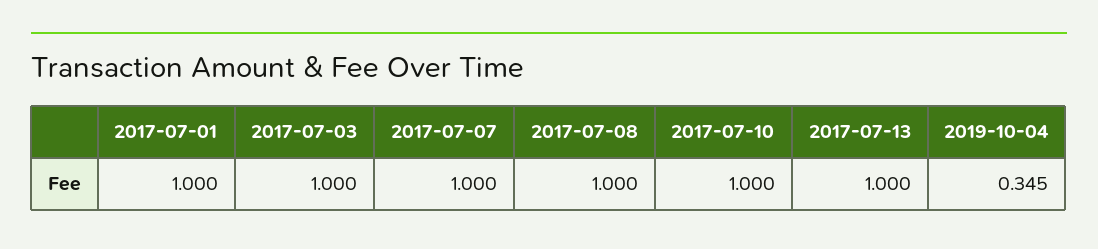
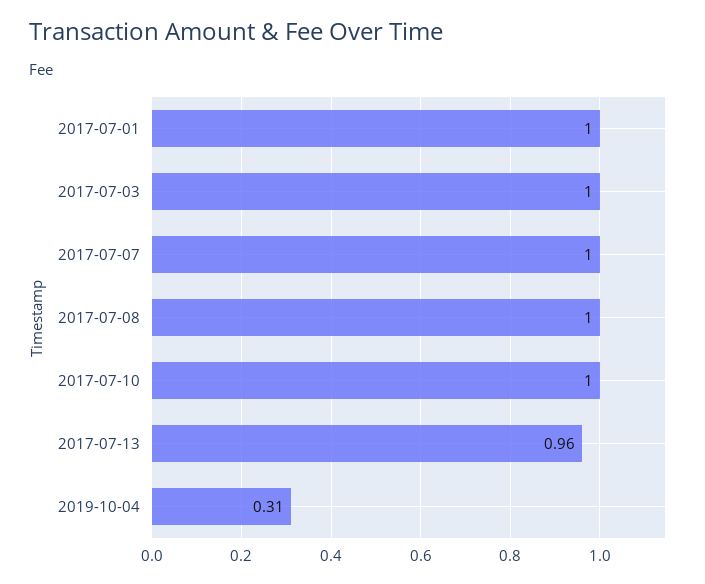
2017-07-13: 1 -> 0.96
2019-10-04: 0.345 -> 0.31

